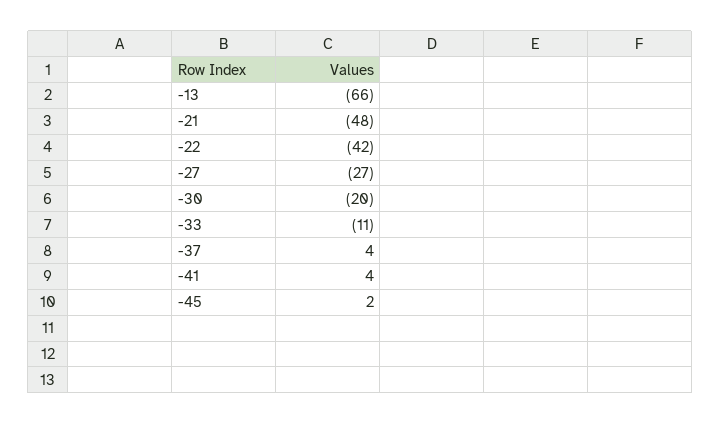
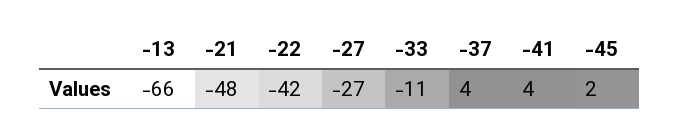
-30: -20 -> none

